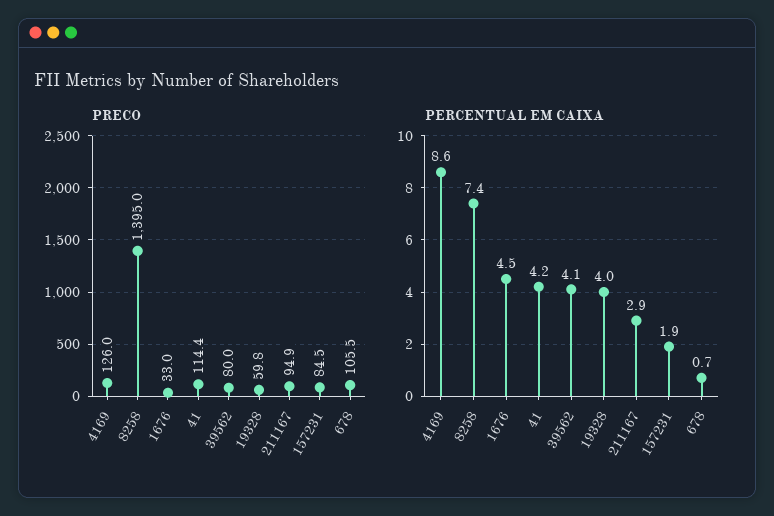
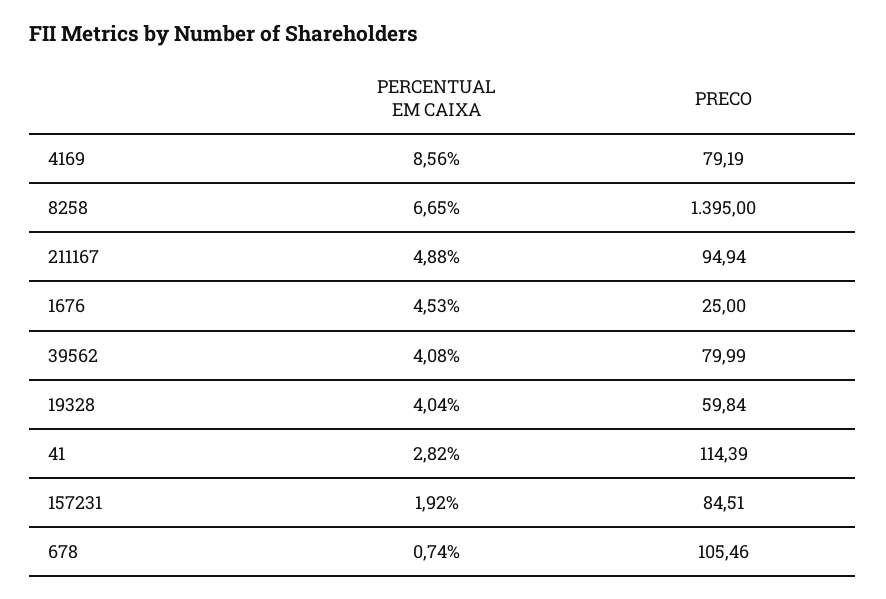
PRECO, 4169: 126 -> 79.19
PRECO, 1676: 33 -> 25
PERCENTUAL EM CAIXA, 8258: 7.4 -> 6.65
PERCENTUAL EM CAIXA, 41: 4.2 -> 2.82
PERCENTUAL EM CAIXA, 211167: 2.9 -> 4.88

